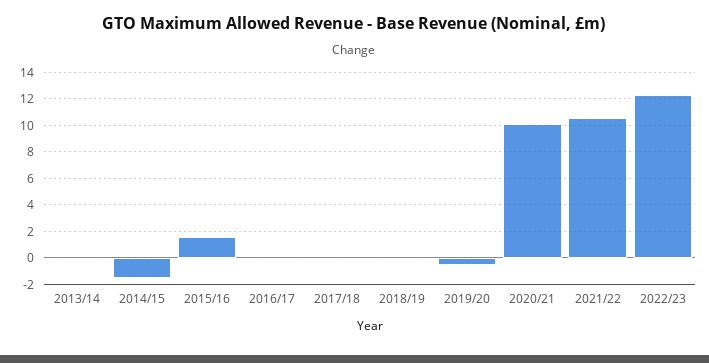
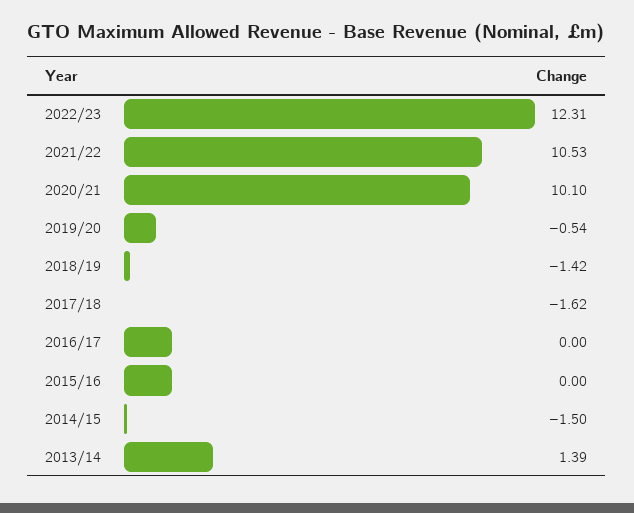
2013/14: 0 -> 1.39
2015/16: 1.5 -> 0
2017/18: 0 -> -1.62
2018/19: 0 -> -1.42

